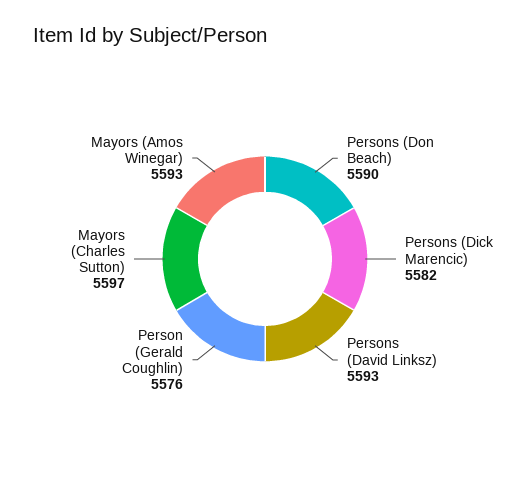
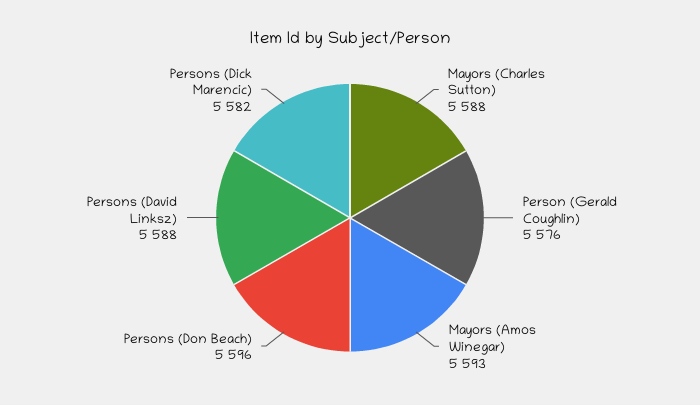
Persons (Don Beach): 5590 -> 5596
Persons (David Linksz): 5593 -> 5588
Mayors (Charles Sutton): 5597 -> 5588

